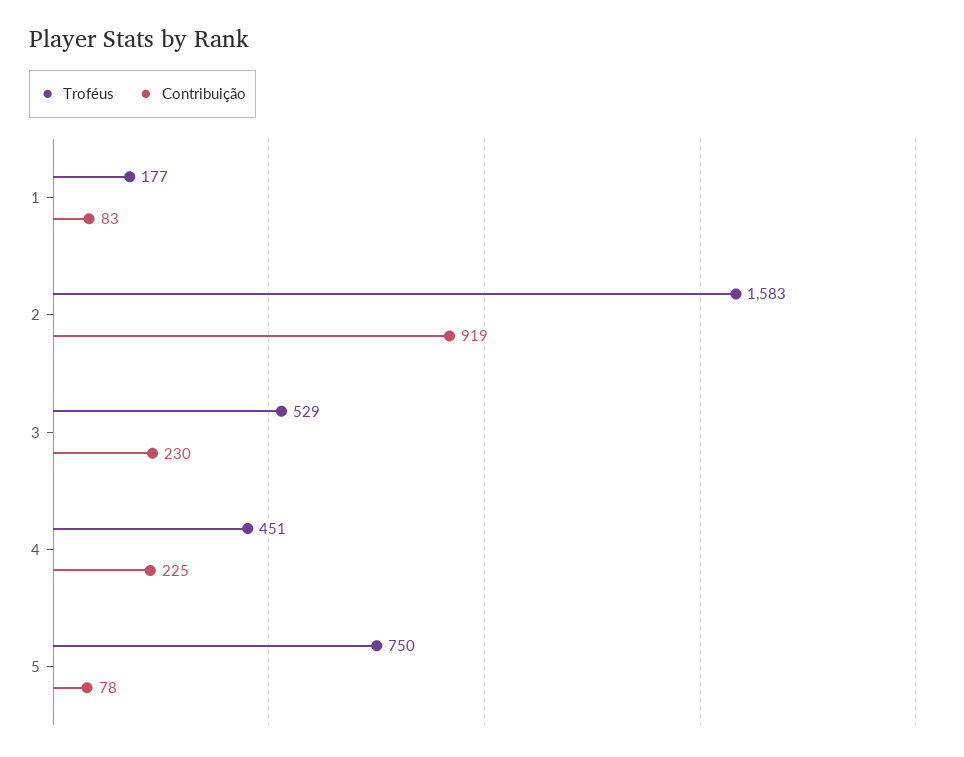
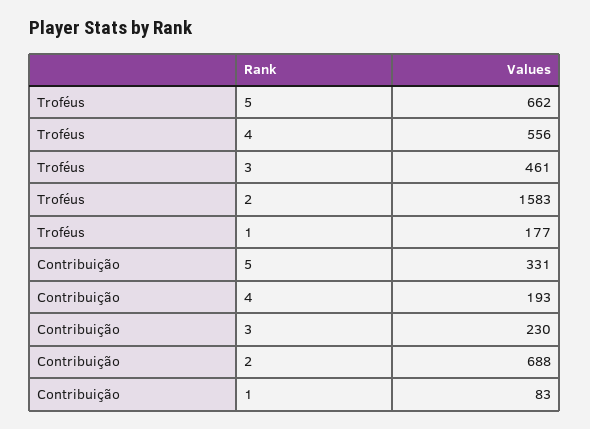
Contribuição, 2: 919 -> 688
Troféus, 3: 529 -> 461
Troféus, 4: 451 -> 556
Contribuição, 4: 225 -> 193
Troféus, 5: 750 -> 662
Contribuição, 5: 78 -> 331

